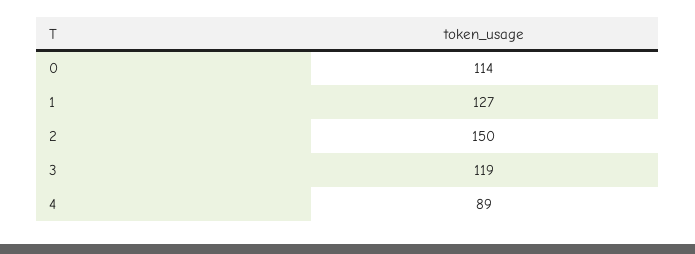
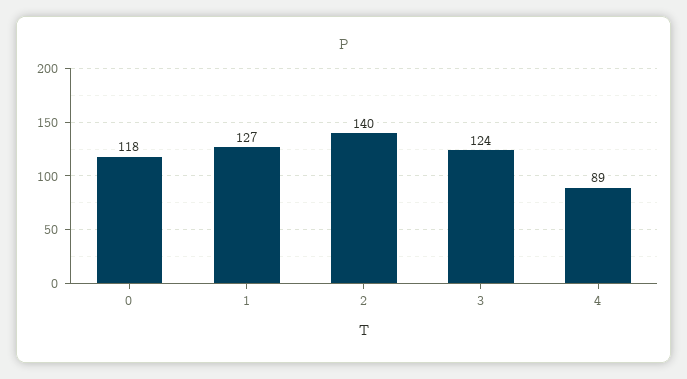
0: 114 -> 118
2: 150 -> 140
3: 119 -> 124

